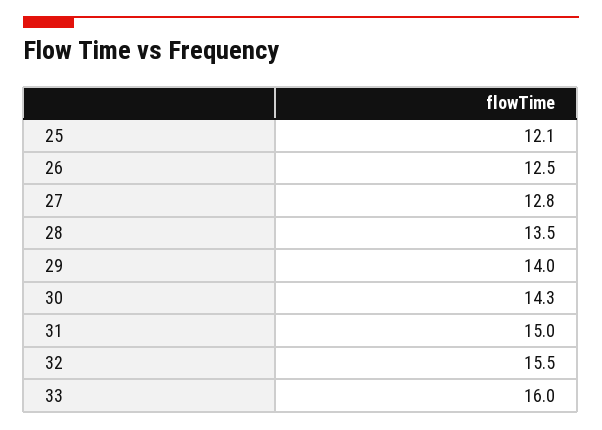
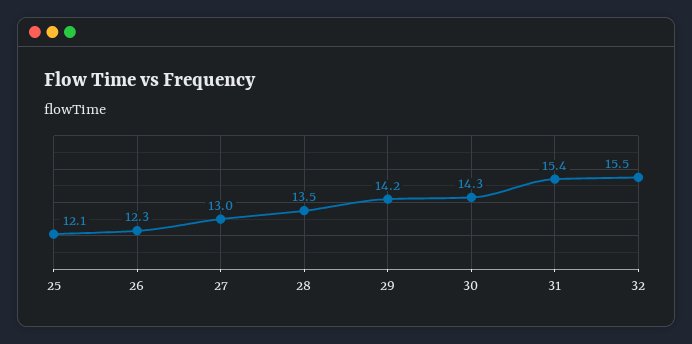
26: 12.5 -> 12.3
27: 12.8 -> 13
29: 14 -> 14.2
31: 15 -> 15.4
33: 16 -> none

